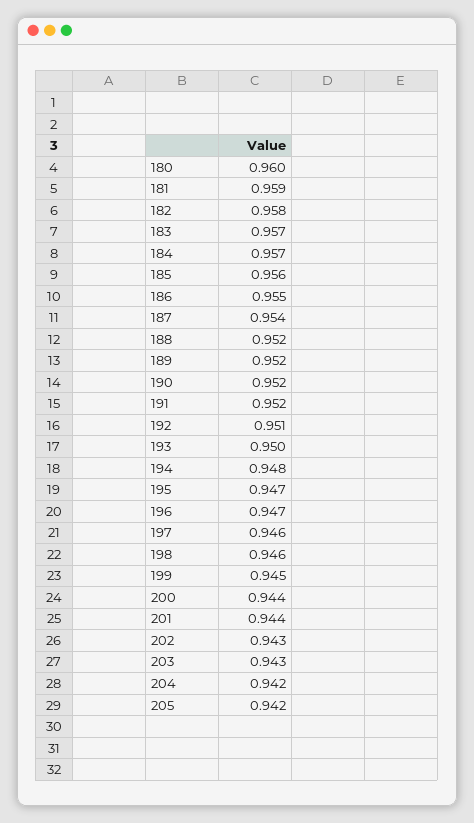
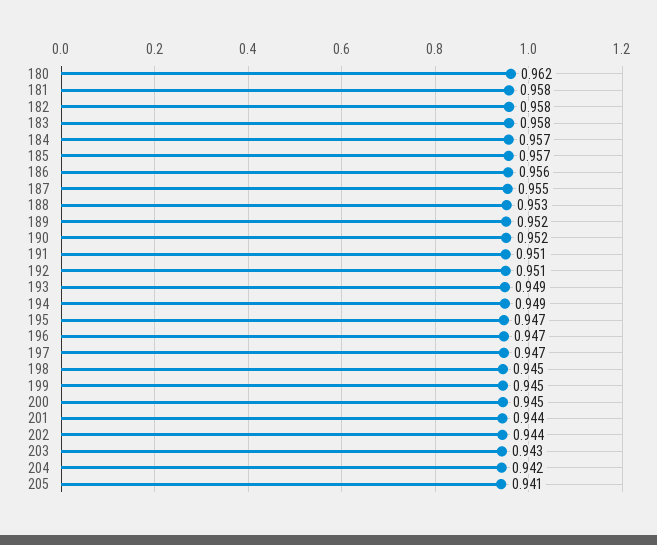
180: 0.96 -> 0.962
181: 0.959 -> 0.958
183: 0.957 -> 0.958
185: 0.956 -> 0.957
186: 0.955 -> 0.956
187: 0.954 -> 0.955
188: 0.952 -> 0.953
191: 0.952 -> 0.951
193: 0.95 -> 0.949
194: 0.948 -> 0.949
197: 0.946 -> 0.947
198: 0.946 -> 0.945
200: 0.944 -> 0.945
202: 0.943 -> 0.944
205: 0.942 -> 0.941

